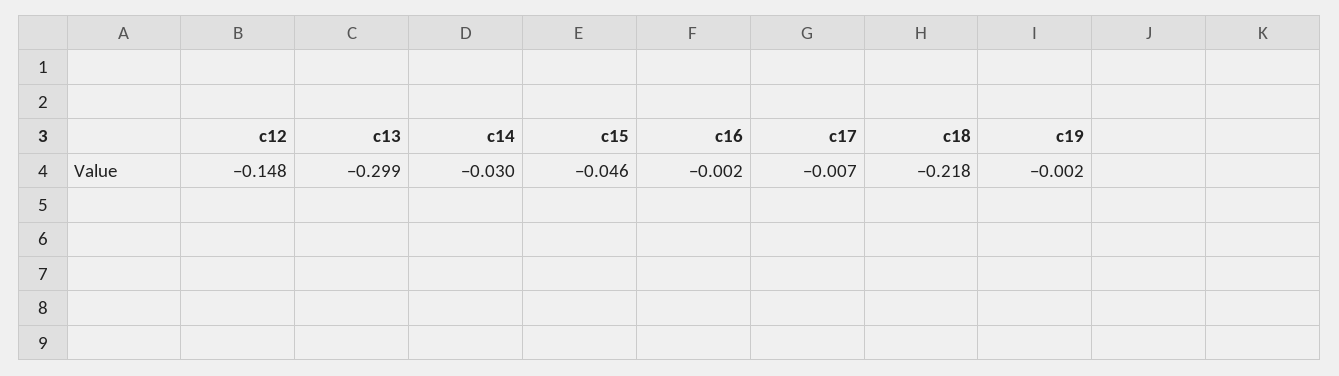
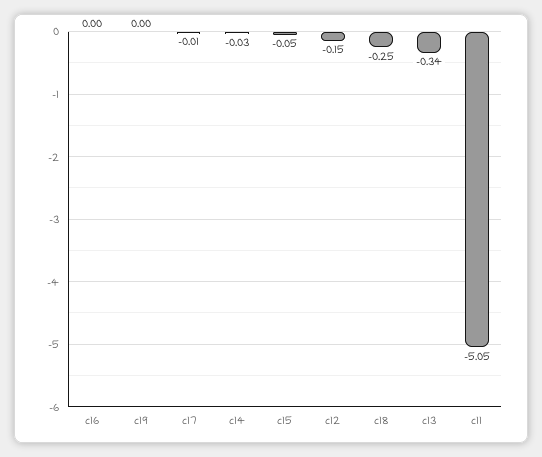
c13: -0.299 -> -0.34
c18: -0.218 -> -0.25
c11: none -> -5.05

